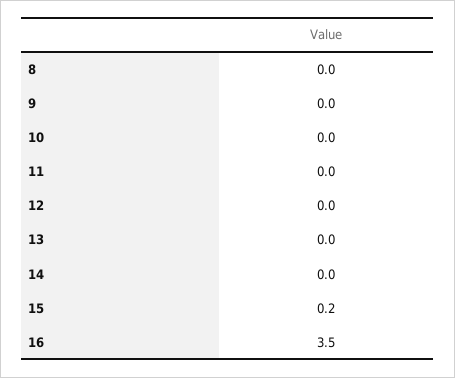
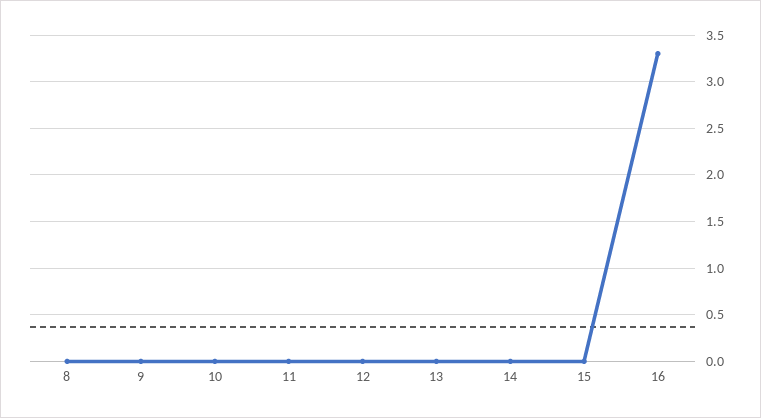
15: 0.2 -> 0
16: 3.5 -> 3.3

